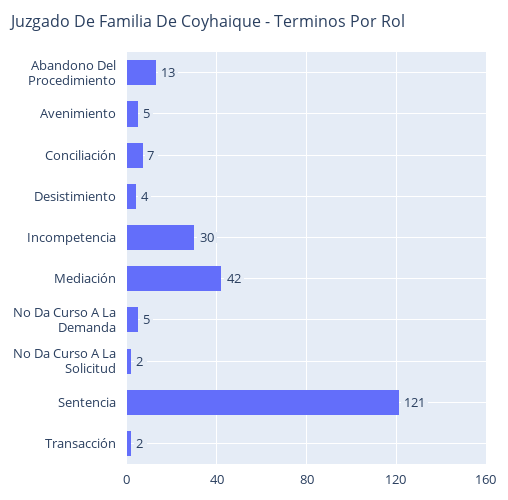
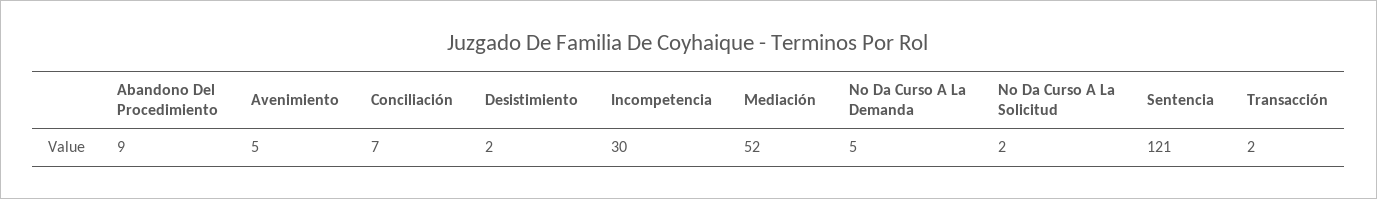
Abandono Del Procedimiento: 13 -> 9
Desistimiento: 4 -> 2
Mediación: 42 -> 52

